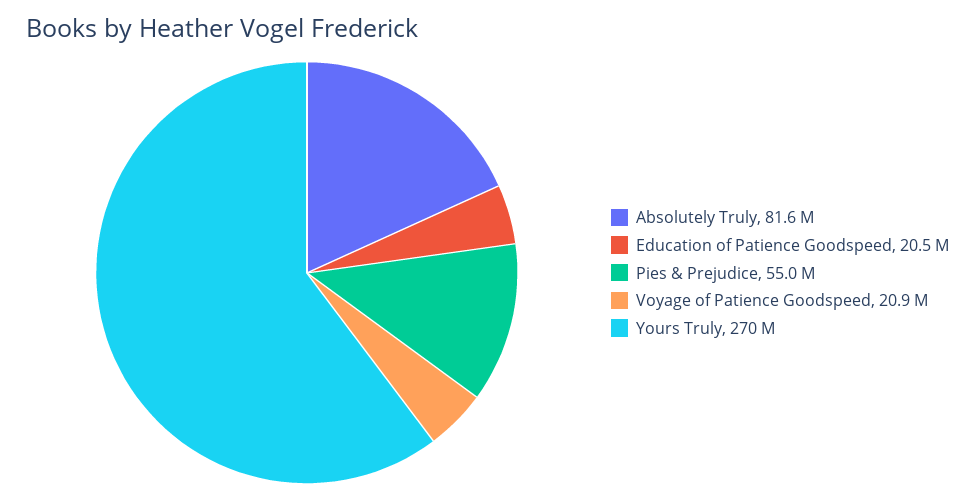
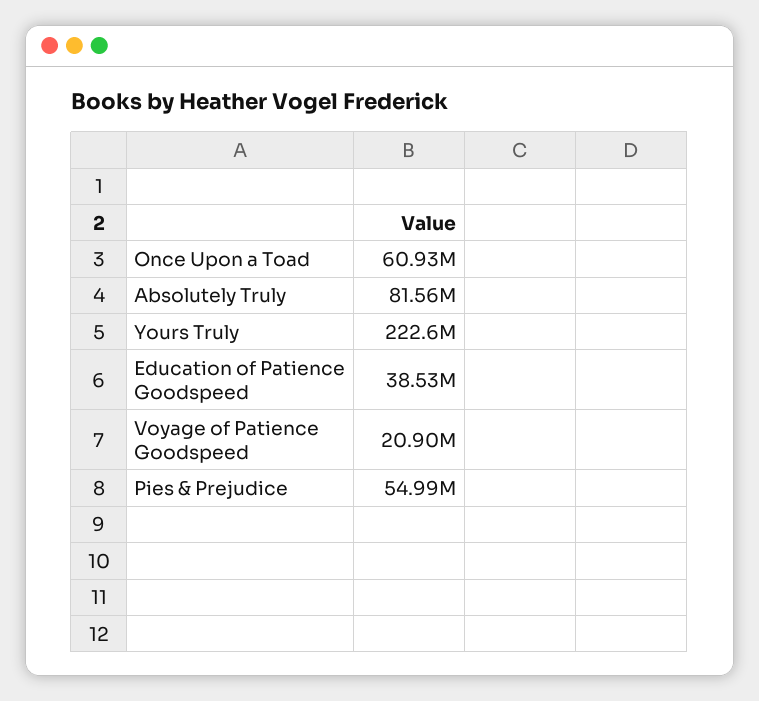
Education of Patience Goodspeed: 20500000 -> 38530000
Yours Truly: 270000000 -> 222600000
Once Upon a Toad: none -> 60930000

